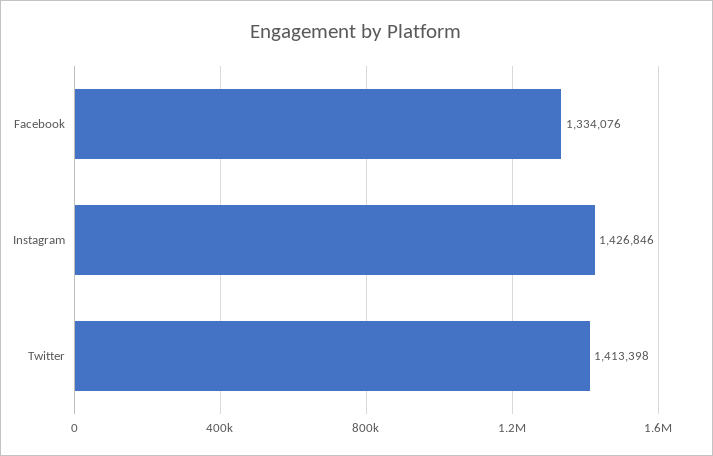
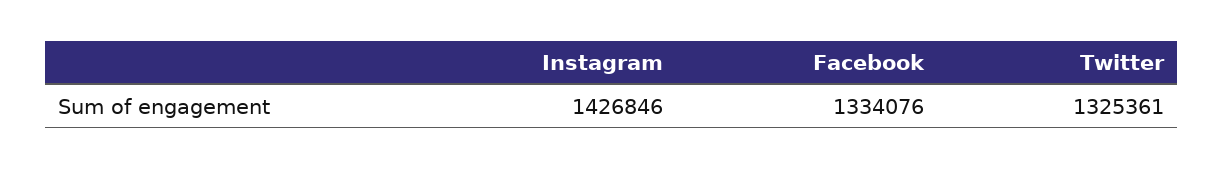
Twitter: 1413398 -> 1325361

